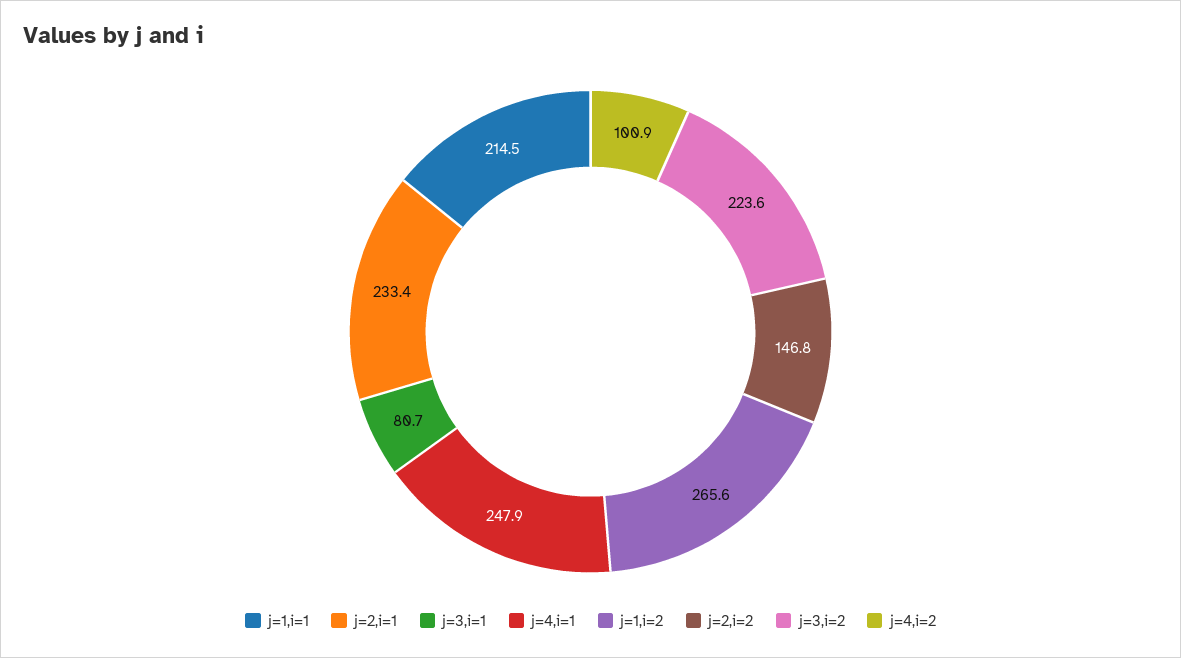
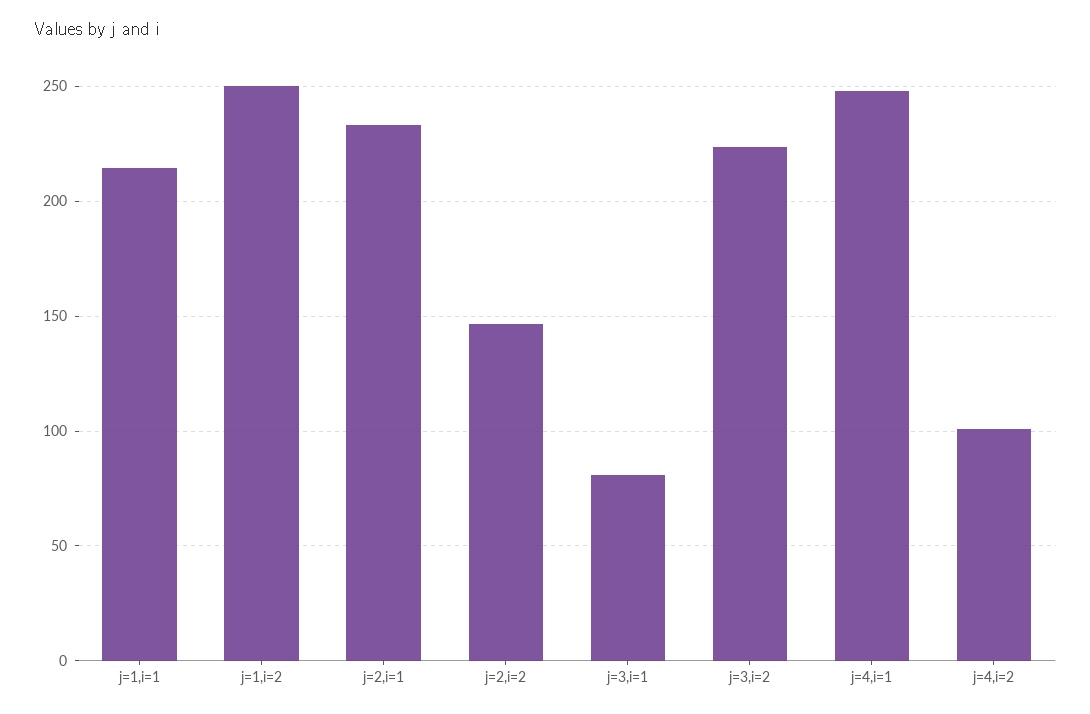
j=1,i=2: 265.6 -> 250

